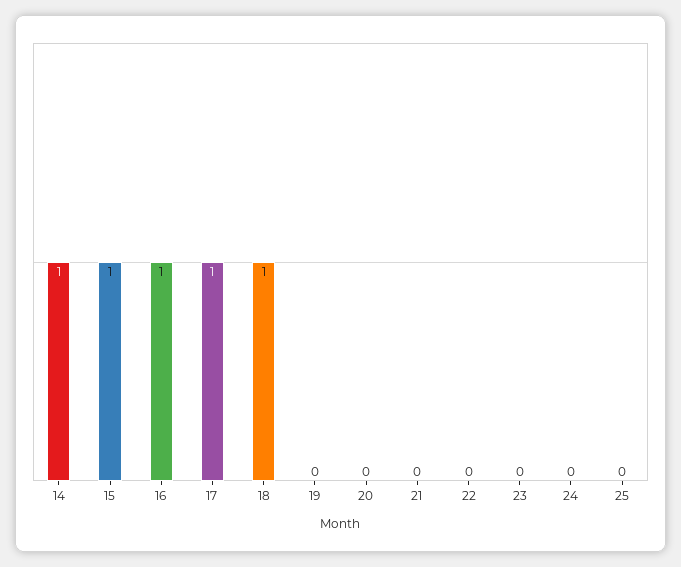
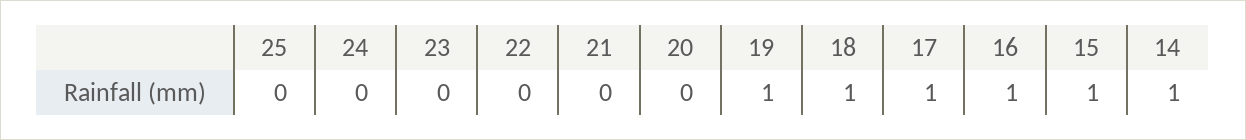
19: 0 -> 1

